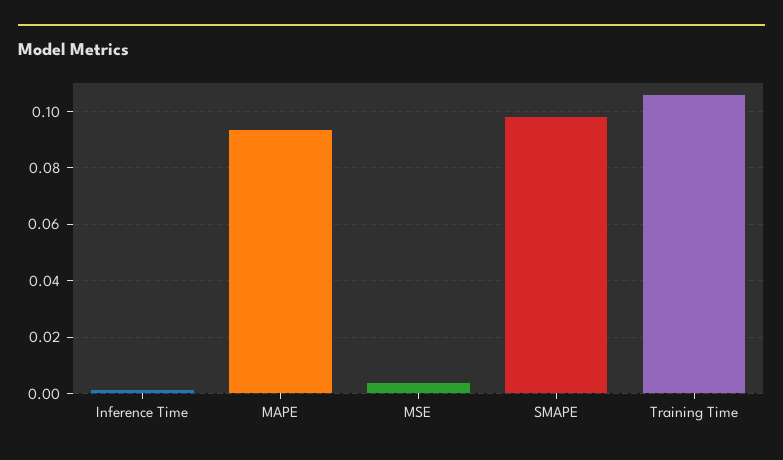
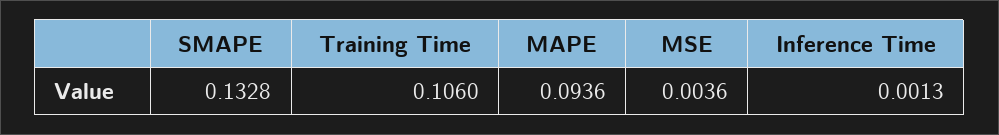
SMAPE: 0.0975 -> 0.1328

